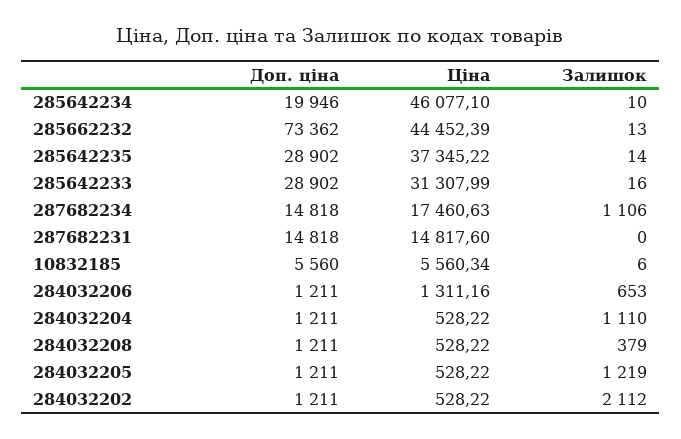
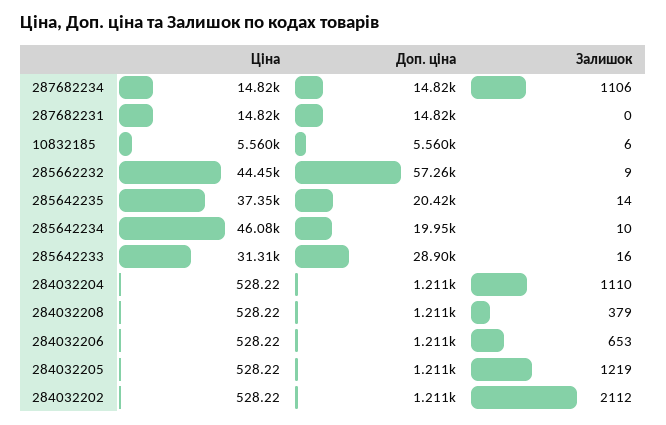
Доп. ціна, 285662232: 73362 -> 57260
Залишок, 285662232: 13 -> 9
Доп. ціна, 285642235: 28902 -> 20420
Ціна, 287682234: 17460.63 -> 14820
Ціна, 284032206: 1311.16 -> 528.22

